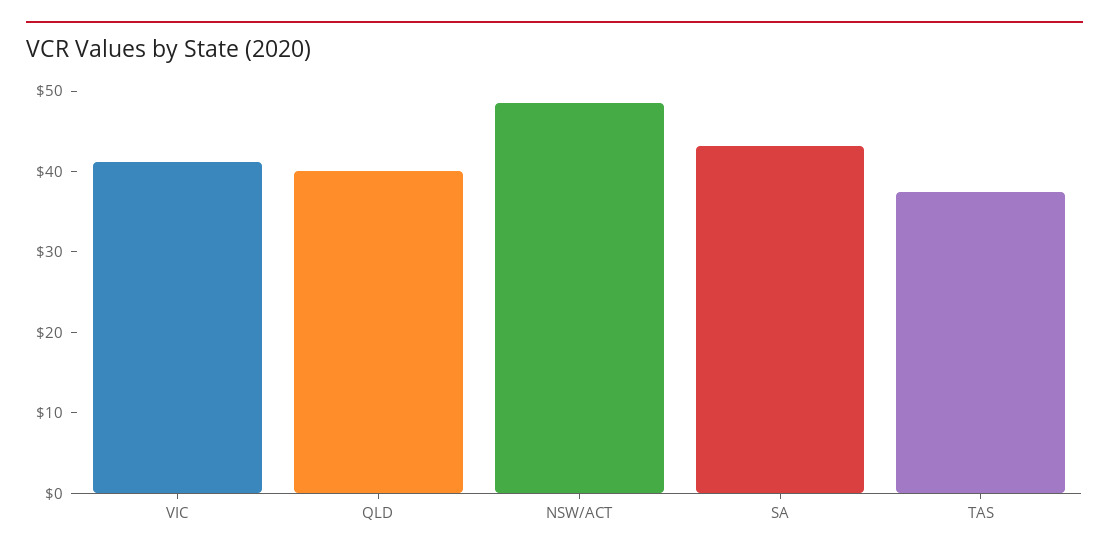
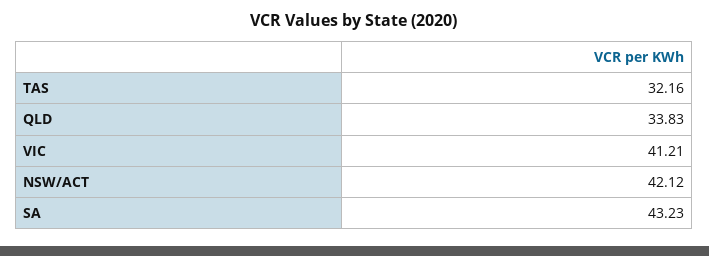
QLD: 40 -> 33.83
NSW/ACT: 48 -> 42.12
TAS: 38 -> 32.16

